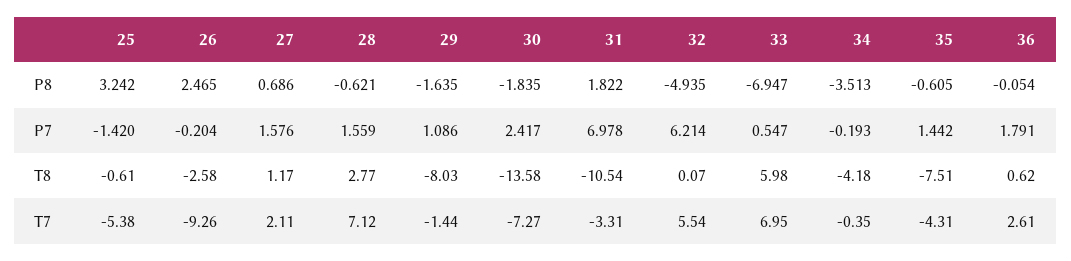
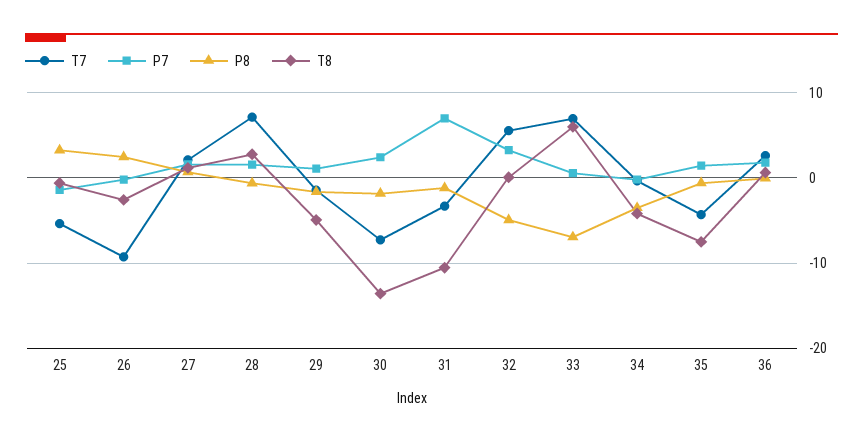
P8, 31: 1.822 -> -1
P7, 32: 6.214 -> 3
T8, 29: -8.03 -> -5

